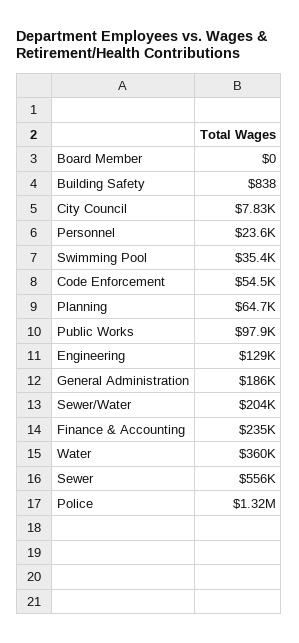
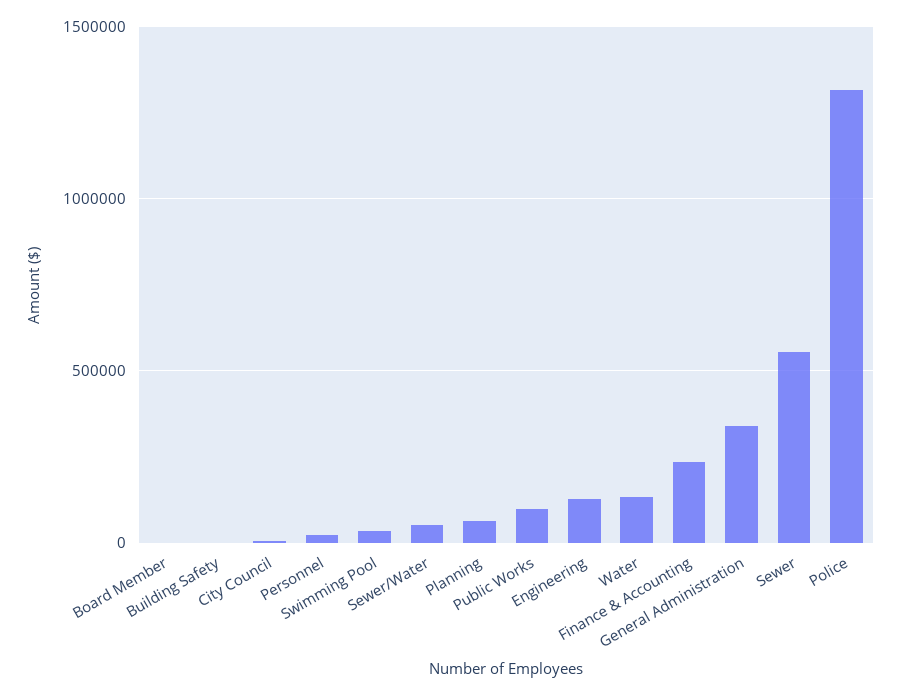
Code Enforcement: 54500 -> none
General Administration: 186000 -> 350000
Sewer/Water: 204000 -> 50000
Water: 360000 -> 150000

